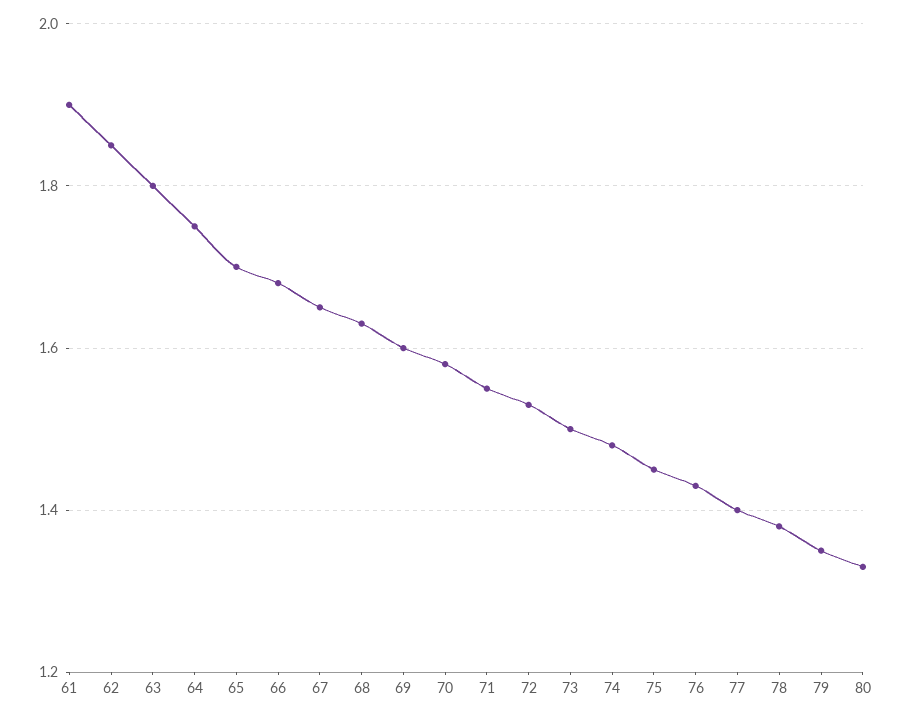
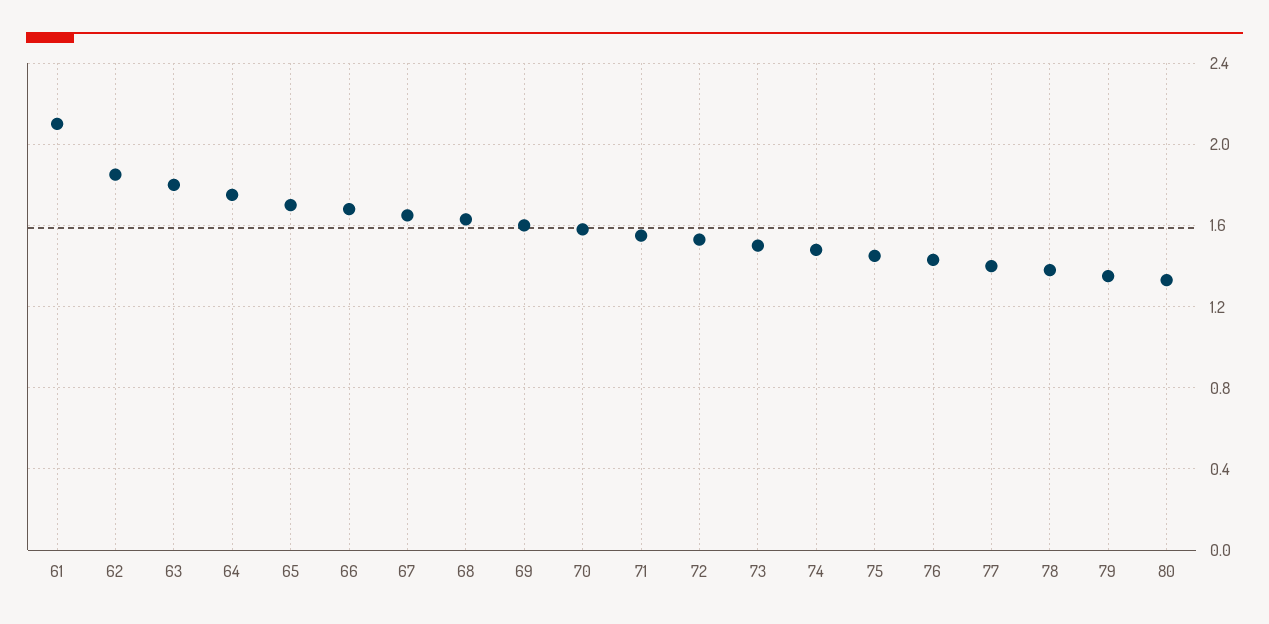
61: 1.9 -> 2.1

